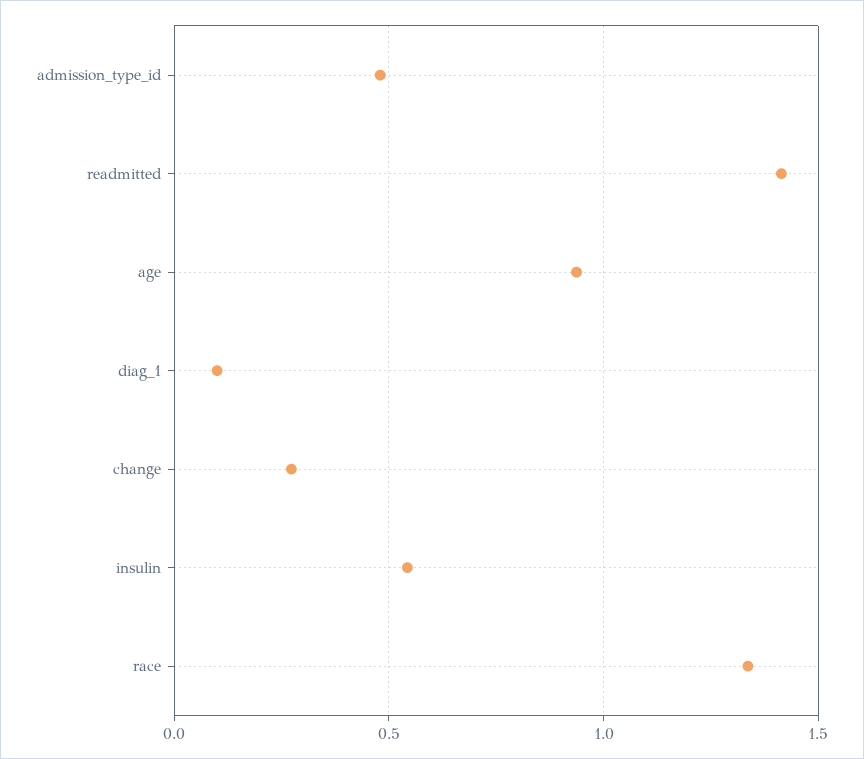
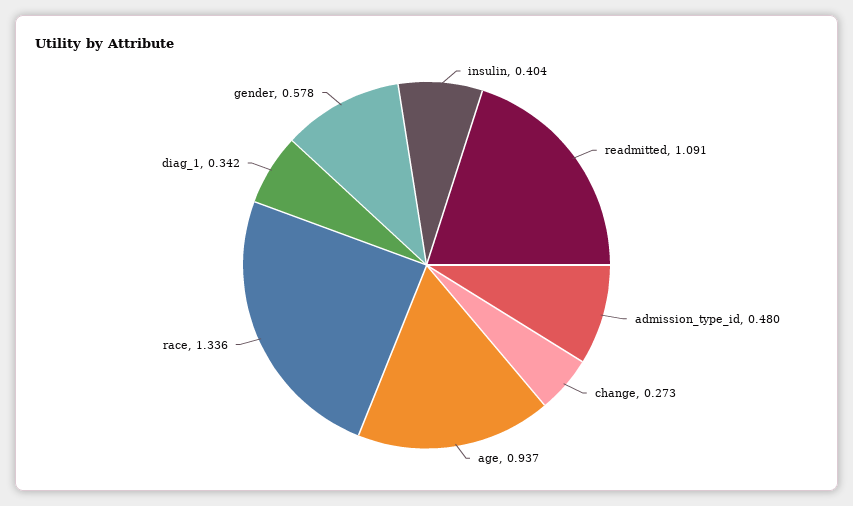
readmitted: 1.4 -> 1.091
diag_1: 0.1 -> 0.342
insulin: 0.55 -> 0.404
gender: none -> 0.578

